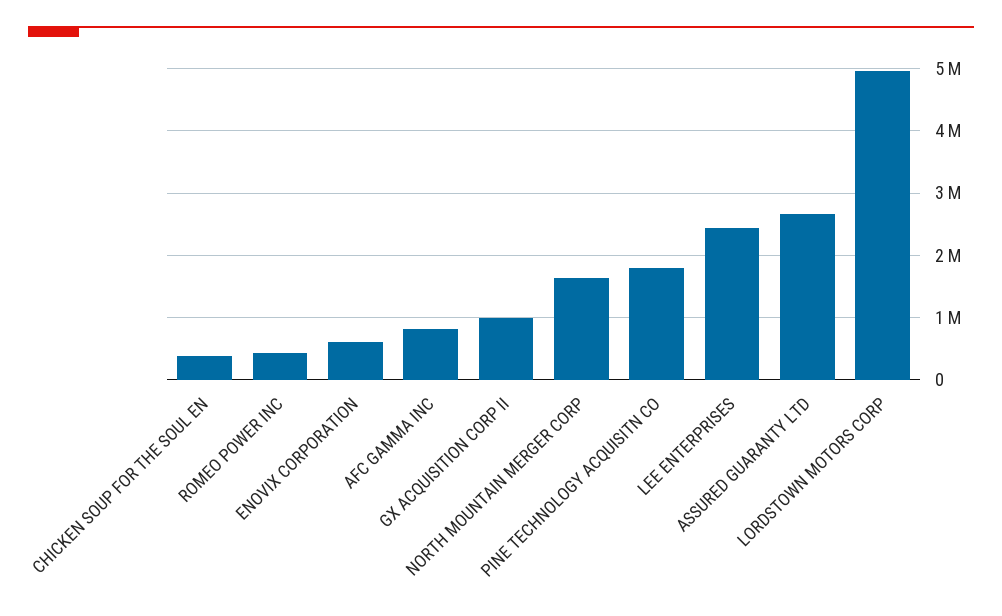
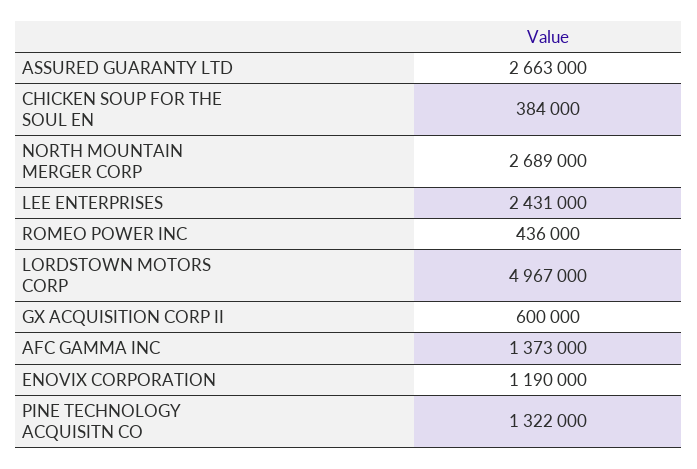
ENOVIX CORPORATION: 600000 -> 1190000
AFC GAMMA INC: 800000 -> 1373000
GX ACQUISITION CORP II: 1000000 -> 600000
NORTH MOUNTAIN MERGER CORP: 1600000 -> 2689000
PINE TECHNOLOGY ACQUISITN CO: 1800000 -> 1322000

